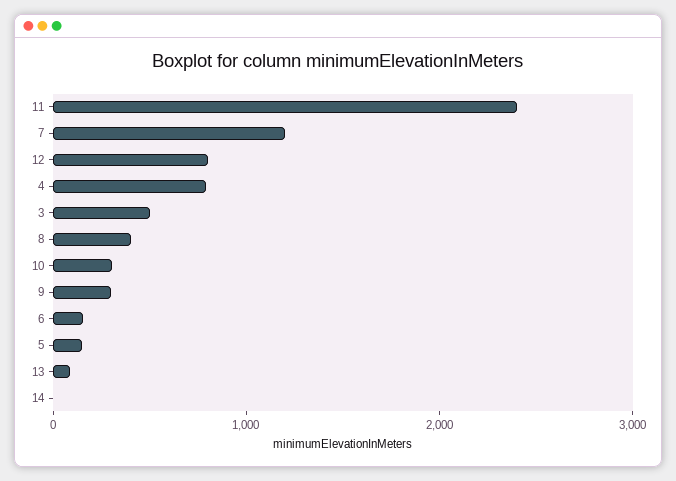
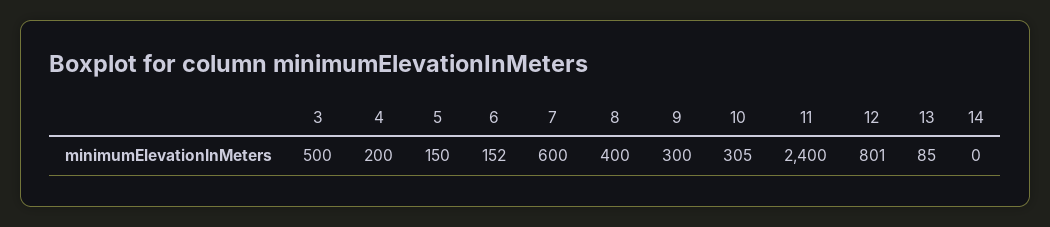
7: 1200 -> 600
4: 800 -> 200

